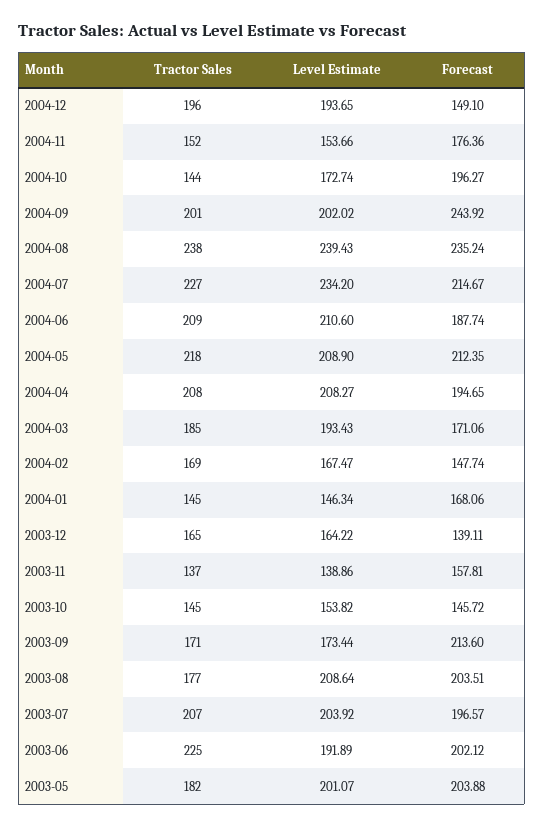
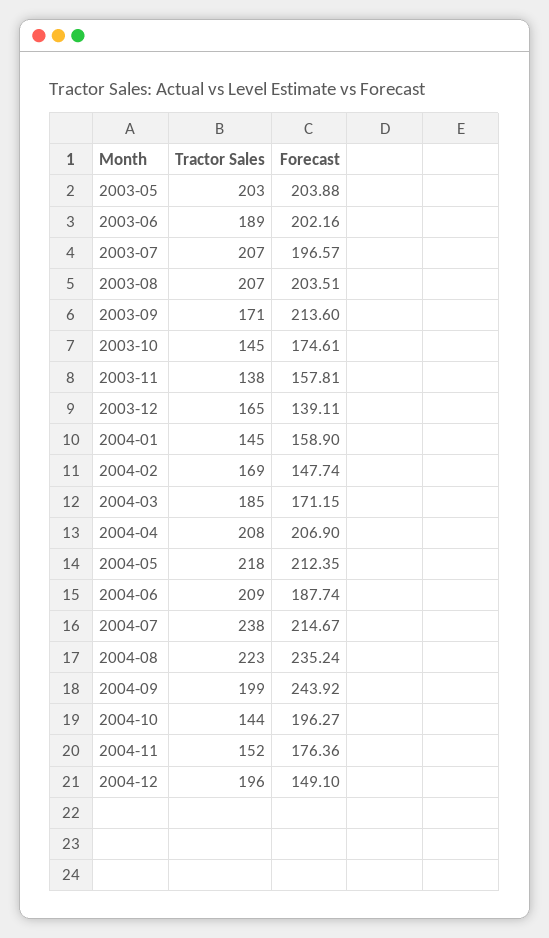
Level Estimate, 2004-12: 193.65 -> none
Level Estimate, 2004-11: 153.66 -> none
Level Estimate, 2004-10: 172.74 -> none
Tractor Sales, 2004-09: 201 -> 199
Level Estimate, 2004-09: 202.02 -> none
Tractor Sales, 2004-08: 238 -> 223
Level Estimate, 2004-08: 239.43 -> none
Tractor Sales, 2004-07: 227 -> 238
Level Estimate, 2004-07: 234.2 -> none
Level Estimate, 2004-06: 210.6 -> none
Level Estimate, 2004-05: 208.9 -> none
Level Estimate, 2004-04: 208.27 -> none
Forecast, 2004-04: 194.65 -> 206.9
Level Estimate, 2004-03: 193.43 -> none
Forecast, 2004-03: 171.06 -> 171.15
Level Estimate, 2004-02: 167.47 -> none
Level Estimate, 2004-01: 146.34 -> none
Forecast, 2004-01: 168.06 -> 158.9
Level Estimate, 2003-12: 164.22 -> none
Tractor Sales, 2003-11: 137 -> 138
Level Estimate, 2003-11: 138.86 -> none
Level Estimate, 2003-10: 153.82 -> none
Forecast, 2003-10: 145.72 -> 174.61
Level Estimate, 2003-09: 173.44 -> none
Tractor Sales, 2003-08: 177 -> 207
Level Estimate, 2003-08: 208.64 -> none
Level Estimate, 2003-07: 203.92 -> none
Tractor Sales, 2003-06: 225 -> 189
Level Estimate, 2003-06: 191.89 -> none
Forecast, 2003-06: 202.12 -> 202.16
Tractor Sales, 2003-05: 182 -> 203
Level Estimate, 2003-05: 201.07 -> none

